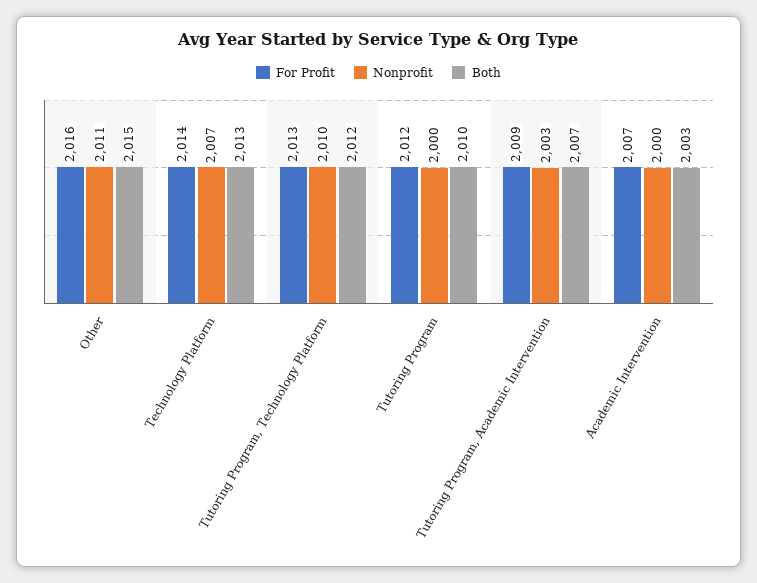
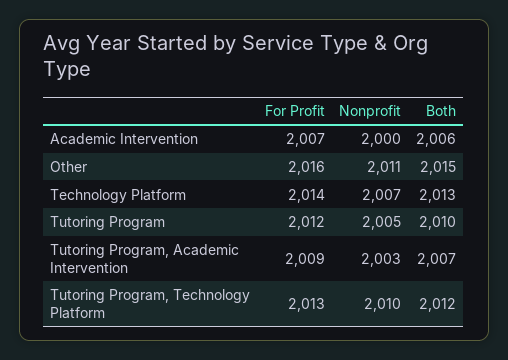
Nonprofit, Tutoring Program: 2000 -> 2005
Both, Academic Intervention: 2003 -> 2006

